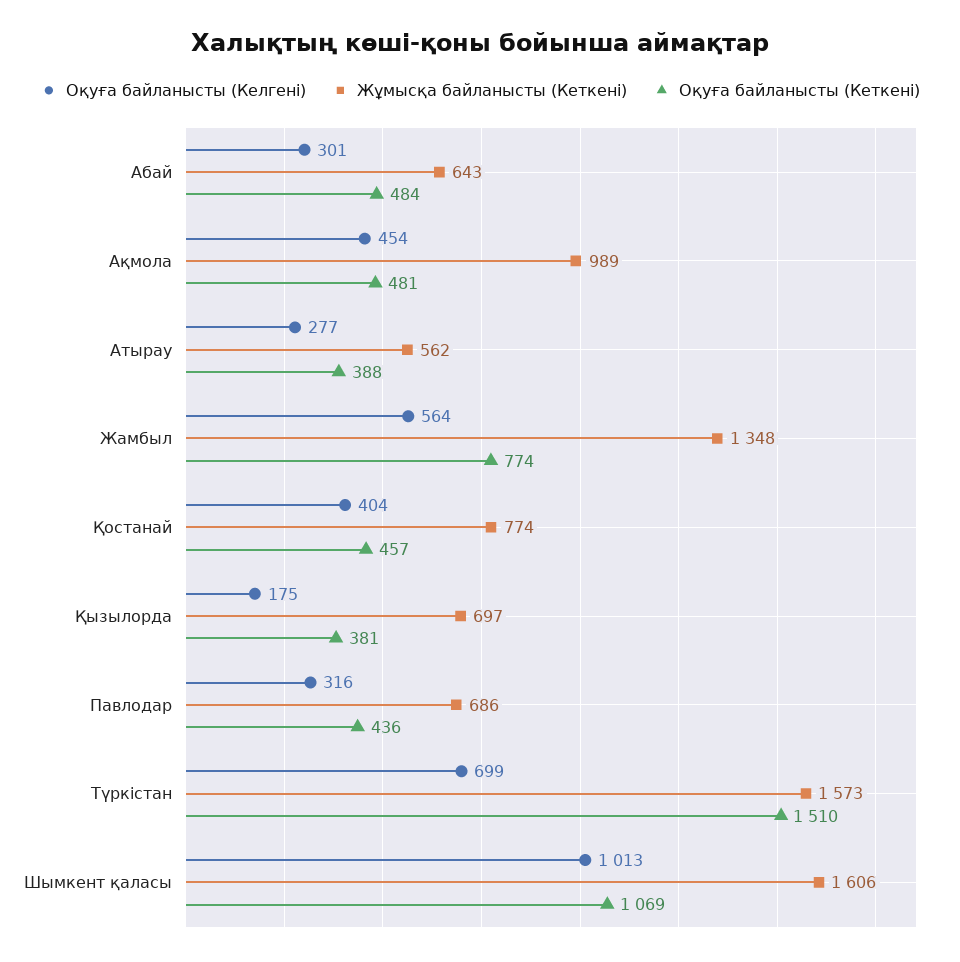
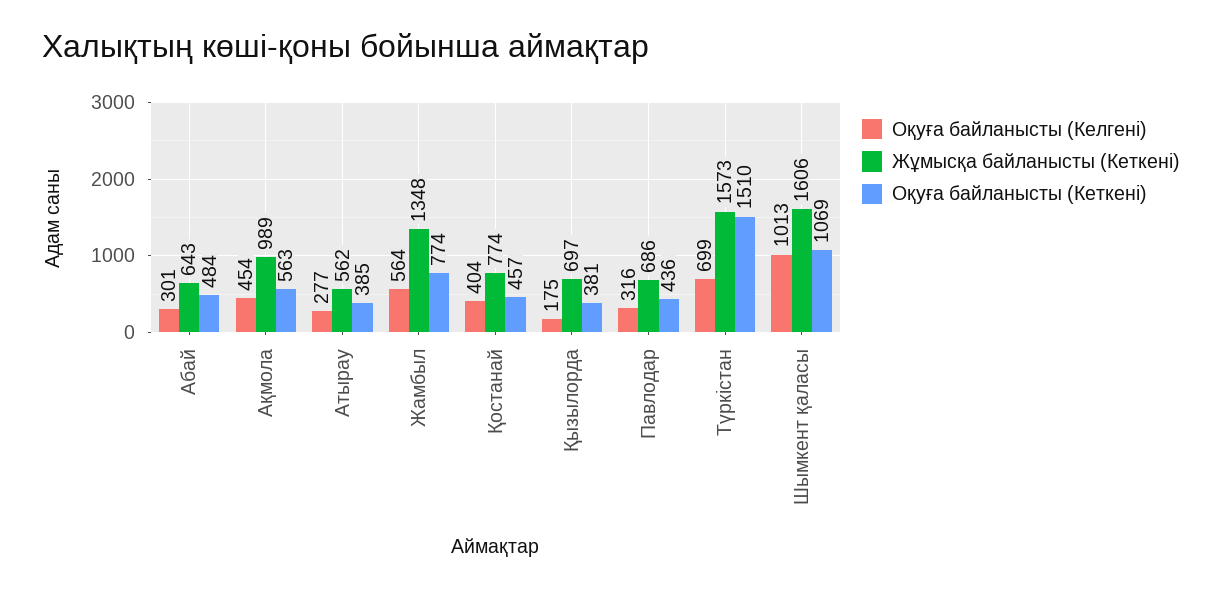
Оқуға байланысты (Кеткені), Ақмола: 481 -> 563
Оқуға байланысты (Кеткені), Атырау: 388 -> 385

